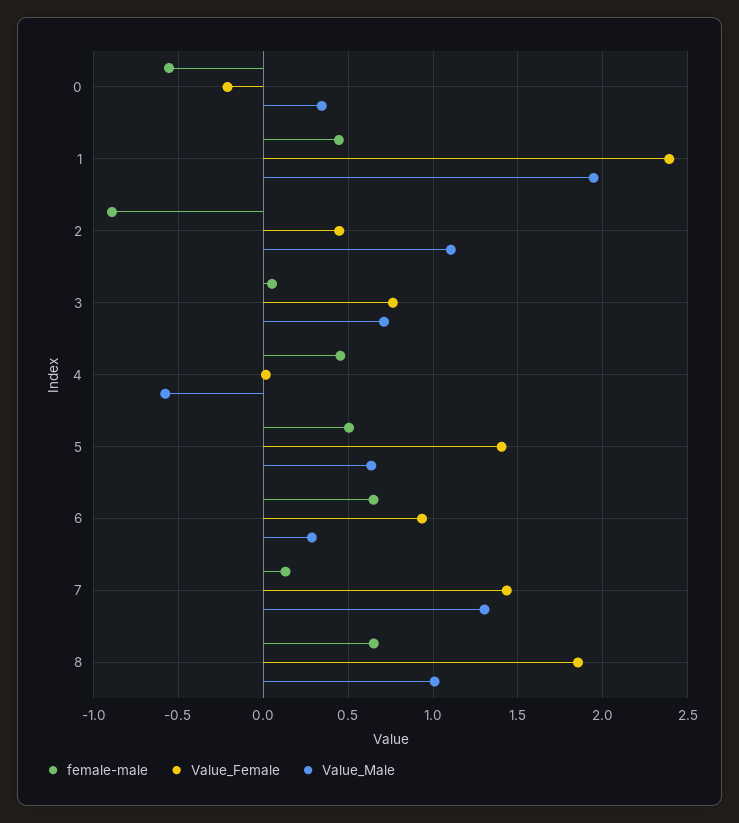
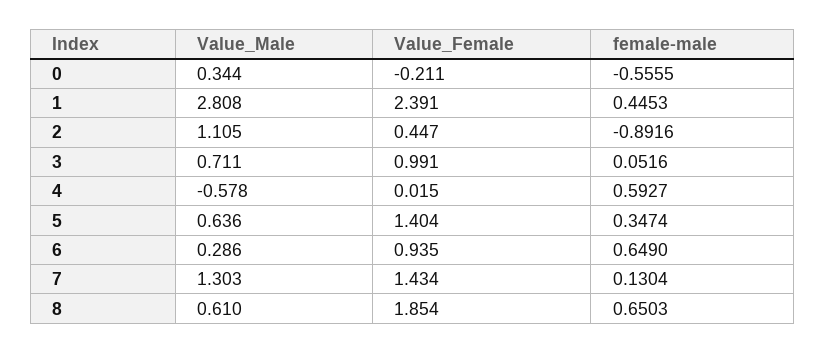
Value_Male, 1: 1.95 -> 2.808
Value_Female, 3: 0.75 -> 0.991
female-male, 4: 0.45 -> 0.5927
female-male, 5: 0.5 -> 0.3474
Value_Male, 8: 1 -> 0.61

